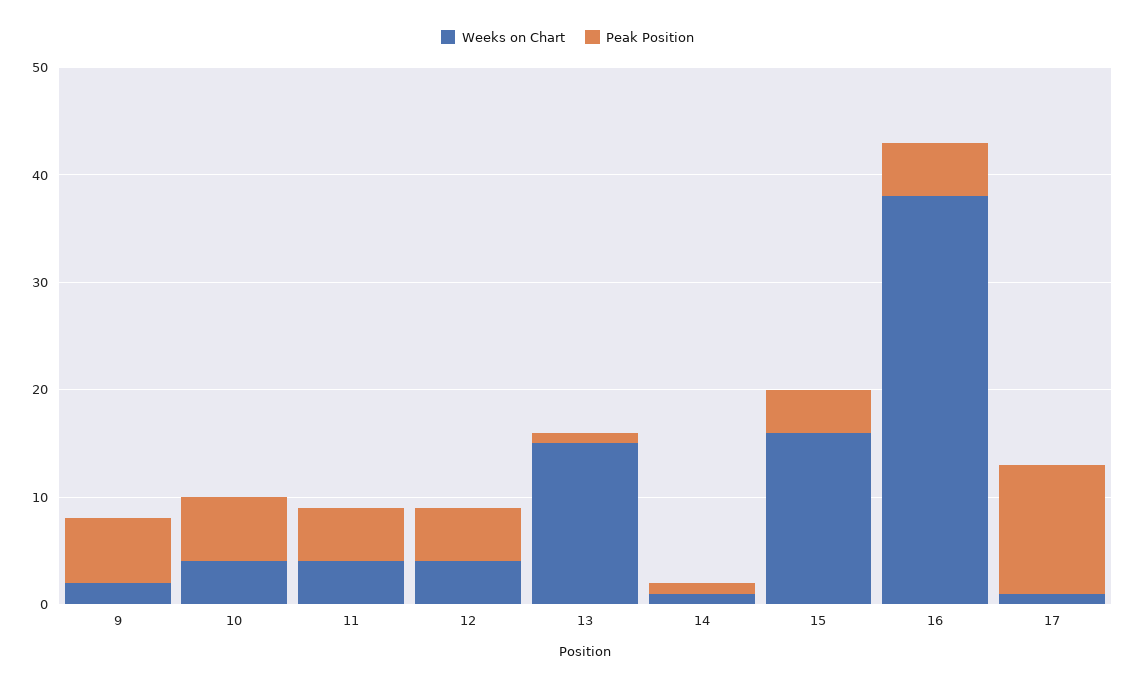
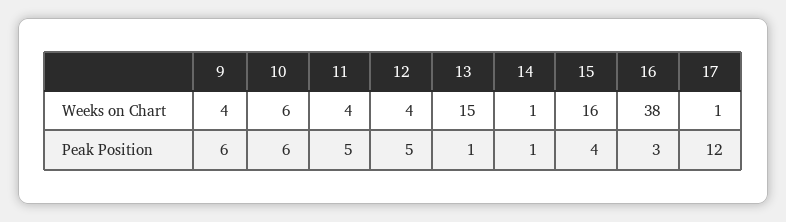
Weeks on Chart, 9: 2 -> 4
Weeks on Chart, 10: 4 -> 6
Peak Position, 16: 5 -> 3

